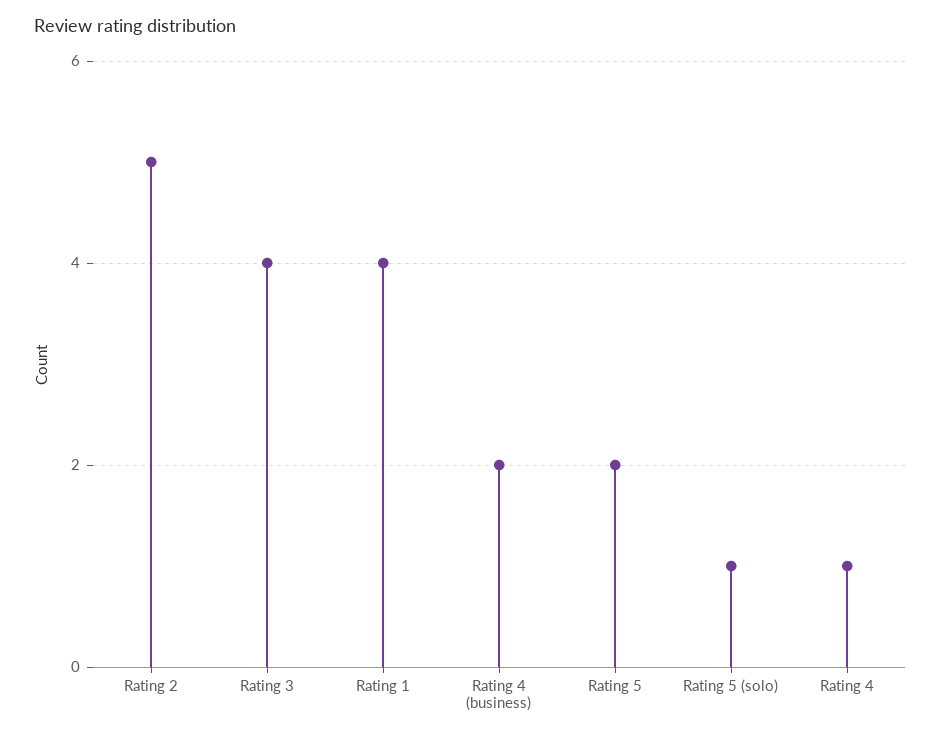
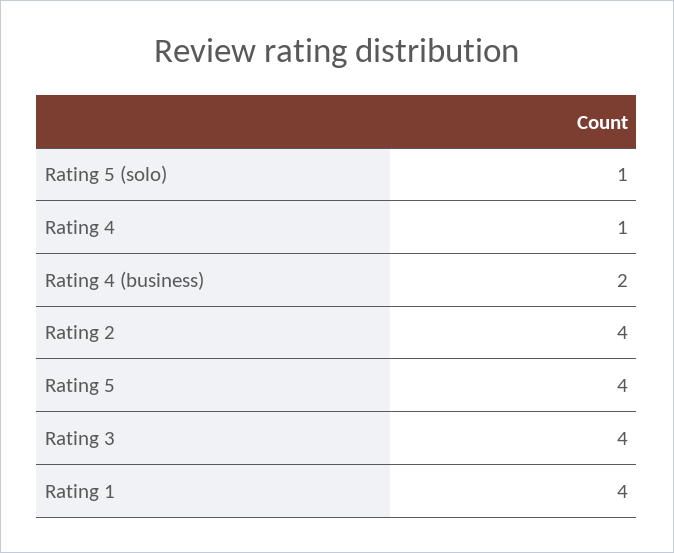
Rating 2: 5 -> 4
Rating 5: 2 -> 4

